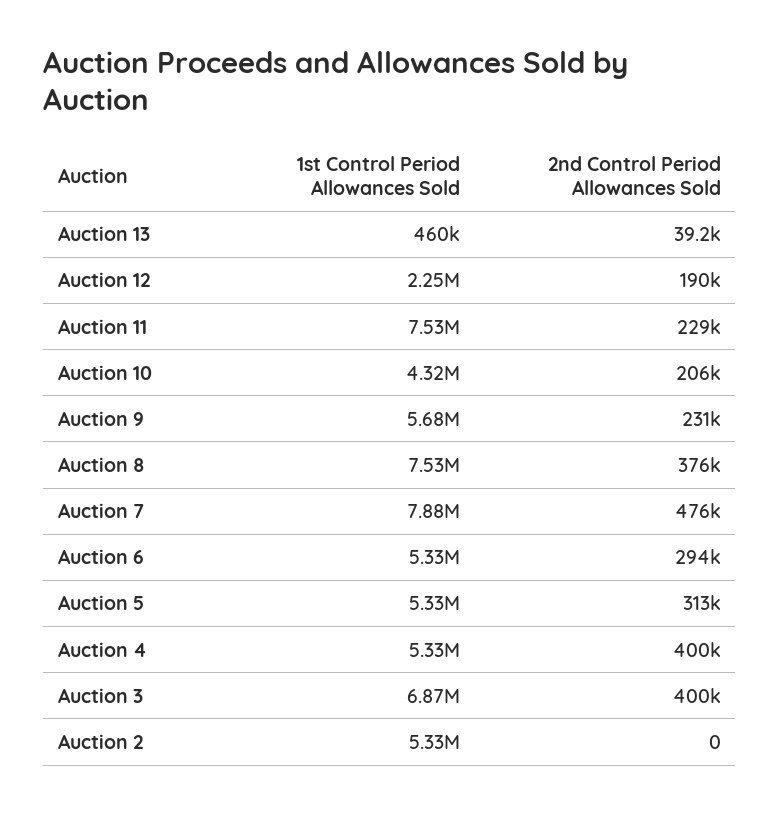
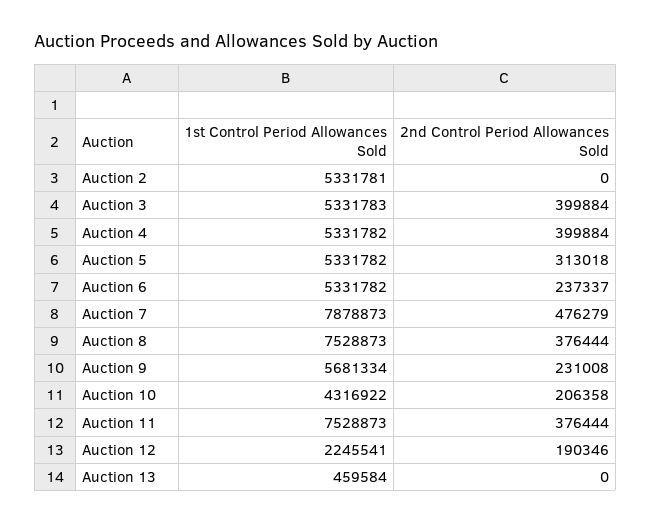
2nd Control Period Allowances Sold, Auction 13: 39200 -> 0
2nd Control Period Allowances Sold, Auction 11: 229000 -> 376444
2nd Control Period Allowances Sold, Auction 6: 294000 -> 237337
1st Control Period Allowances Sold, Auction 3: 6870000 -> 5331783

